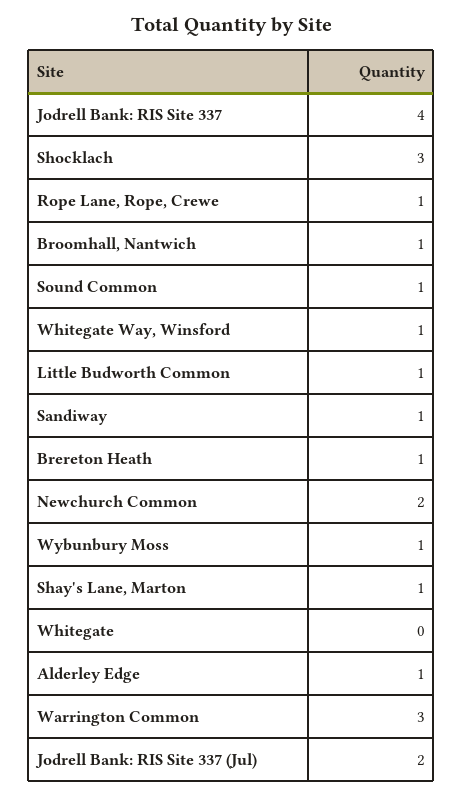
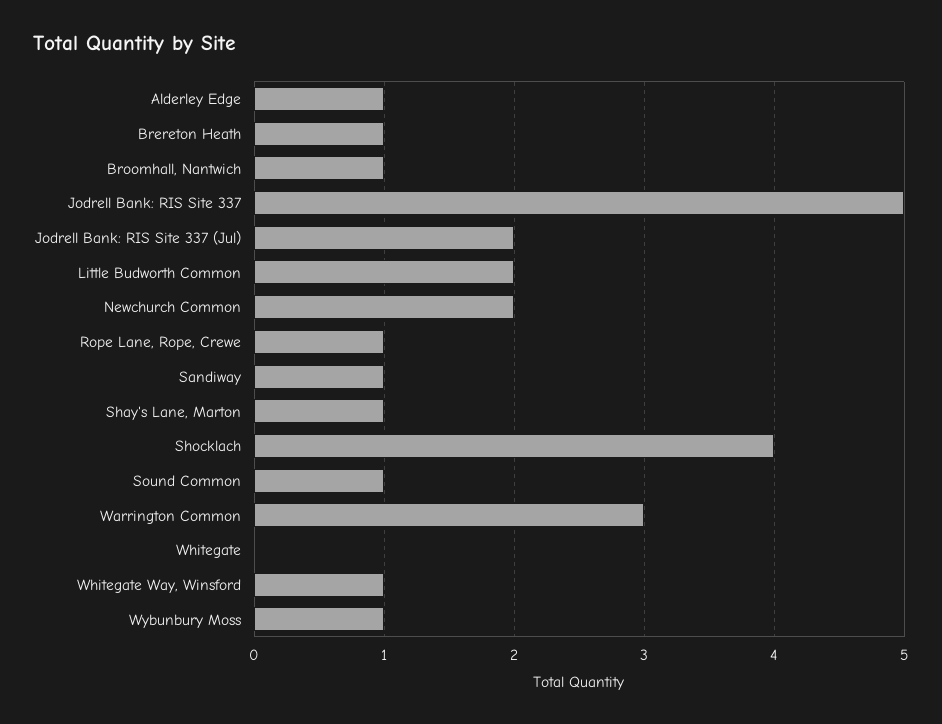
Jodrell Bank: RIS Site 337: 4 -> 5
Shocklach: 3 -> 4
Little Budworth Common: 1 -> 2

